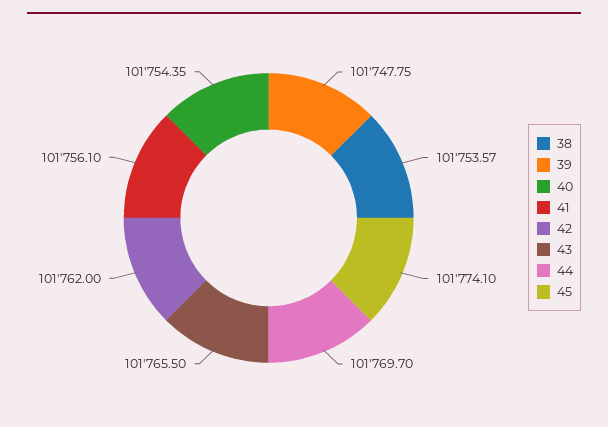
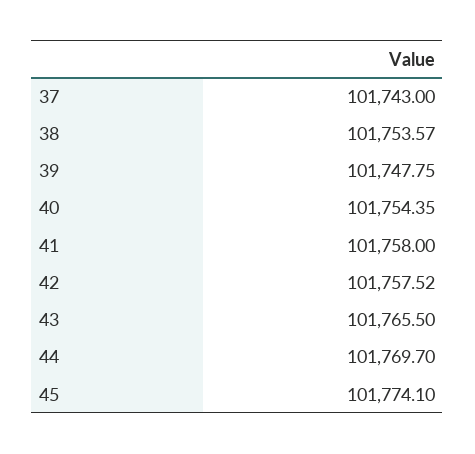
41: 101756.1 -> 101758
42: 101762 -> 101757.52
37: none -> 101743

